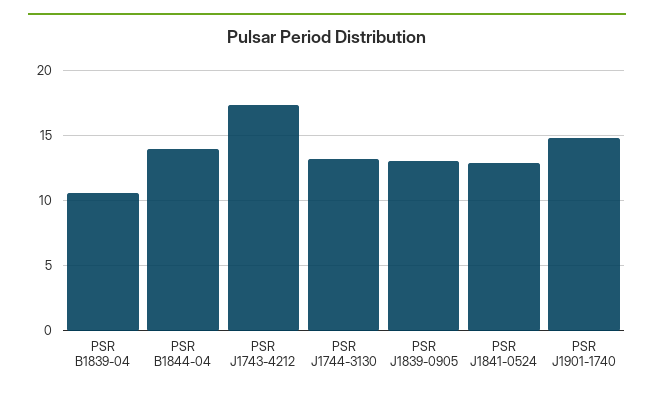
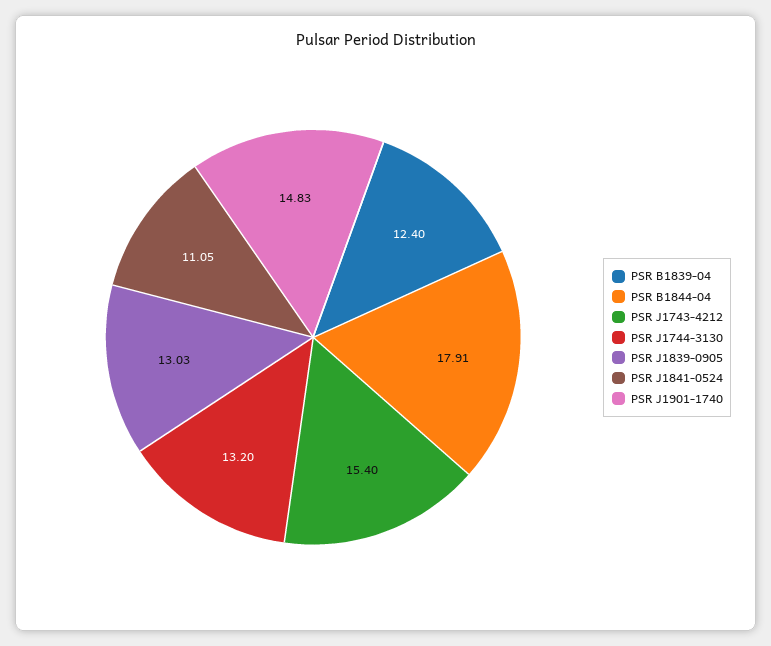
PSR B1839-04: 10.5 -> 12.4
PSR B1844-04: 14 -> 17.91
PSR J1743-4212: 17.5 -> 15.4
PSR J1841-0524: 13 -> 11.05

